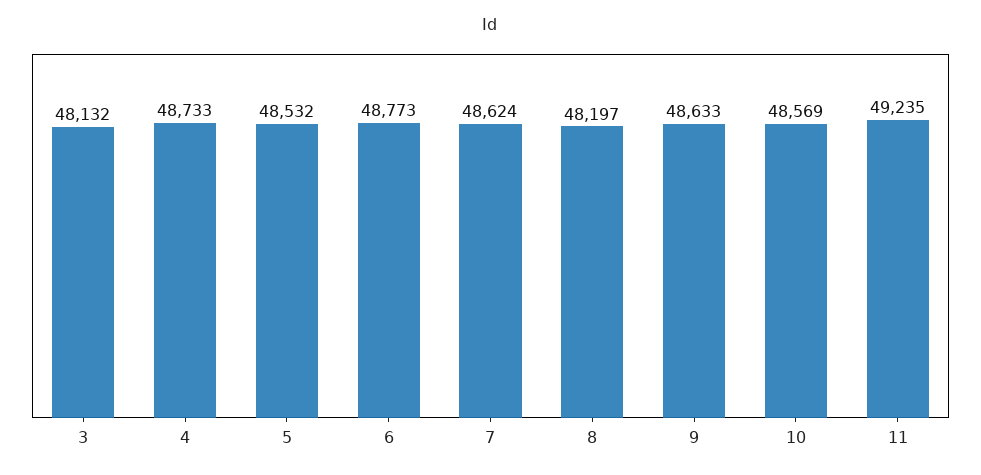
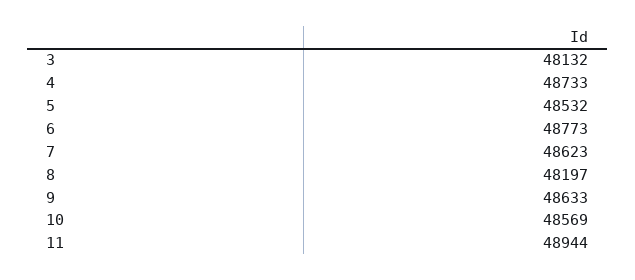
7: 48624 -> 48623
11: 49235 -> 48944

